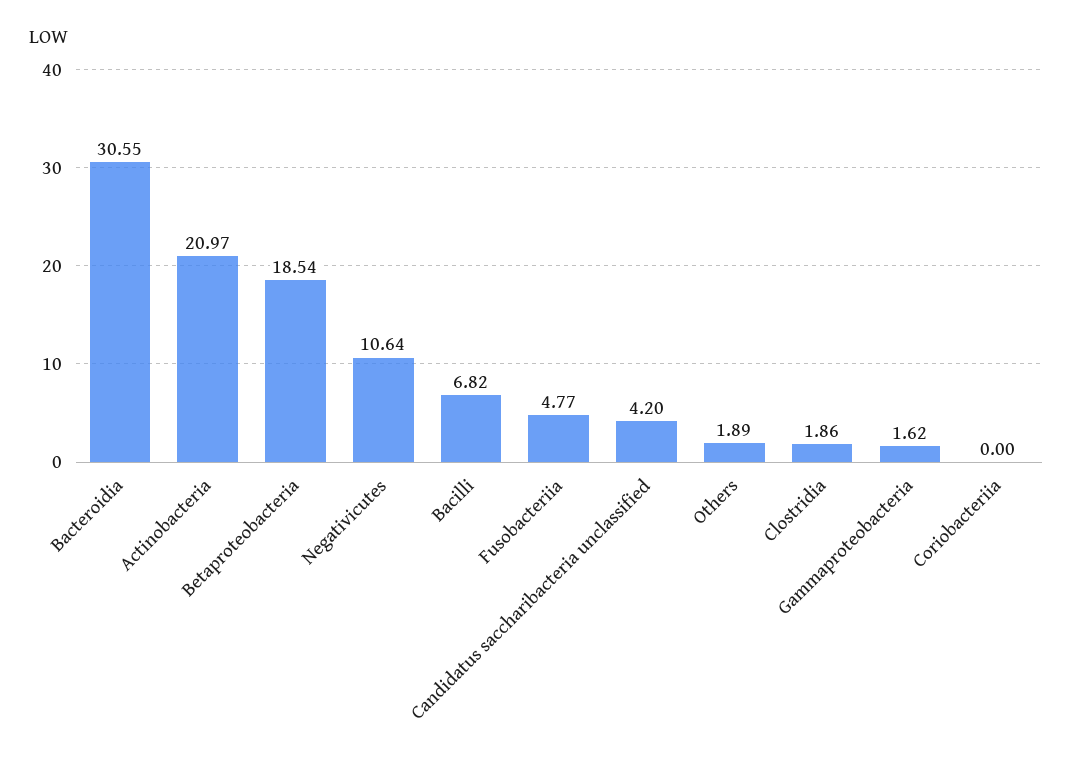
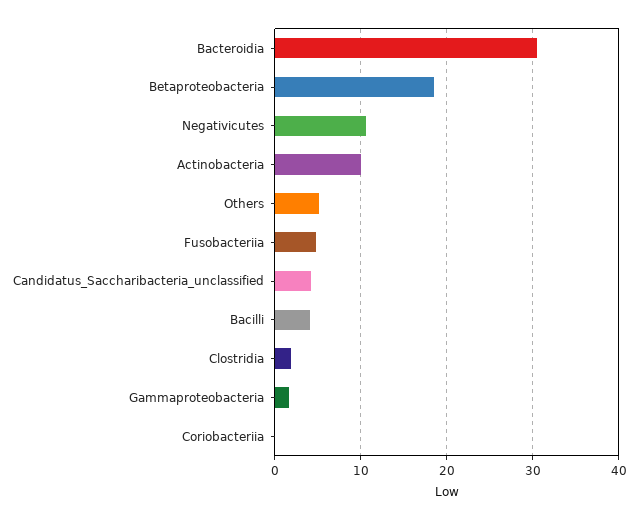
Actinobacteria: 20.97 -> 10
Bacilli: 6.82 -> 4
Others: 1.89 -> 5

